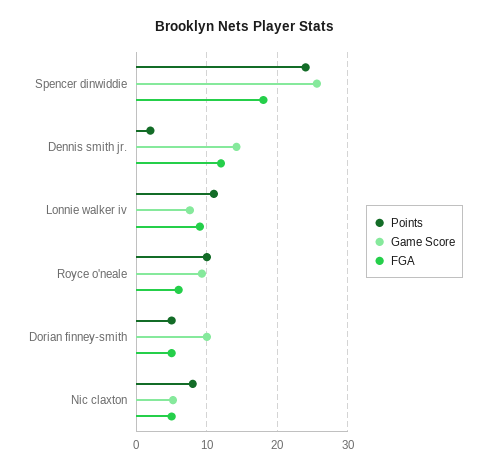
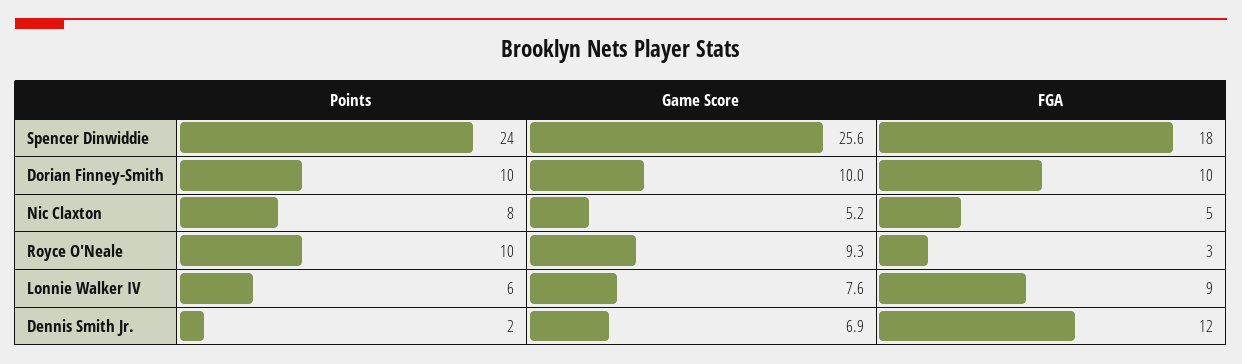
Game Score, Dennis smith jr.: 14 -> 6.9
Points, Lonnie walker iv: 11 -> 6
FGA, Royce o'neale: 6 -> 3
Points, Dorian finney-smith: 5 -> 10
FGA, Dorian finney-smith: 5 -> 10

